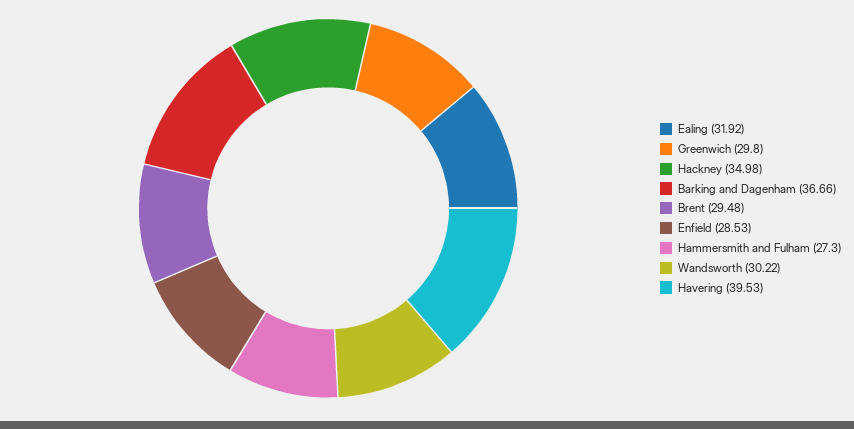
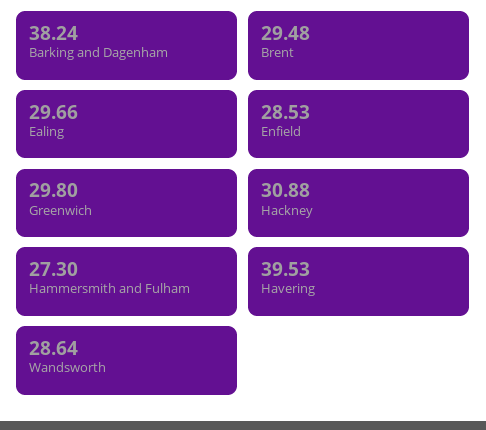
Ealing: 31.92 -> 29.66
Hackney: 34.98 -> 30.88
Barking and Dagenham: 36.66 -> 38.24
Wandsworth: 30.22 -> 28.64

